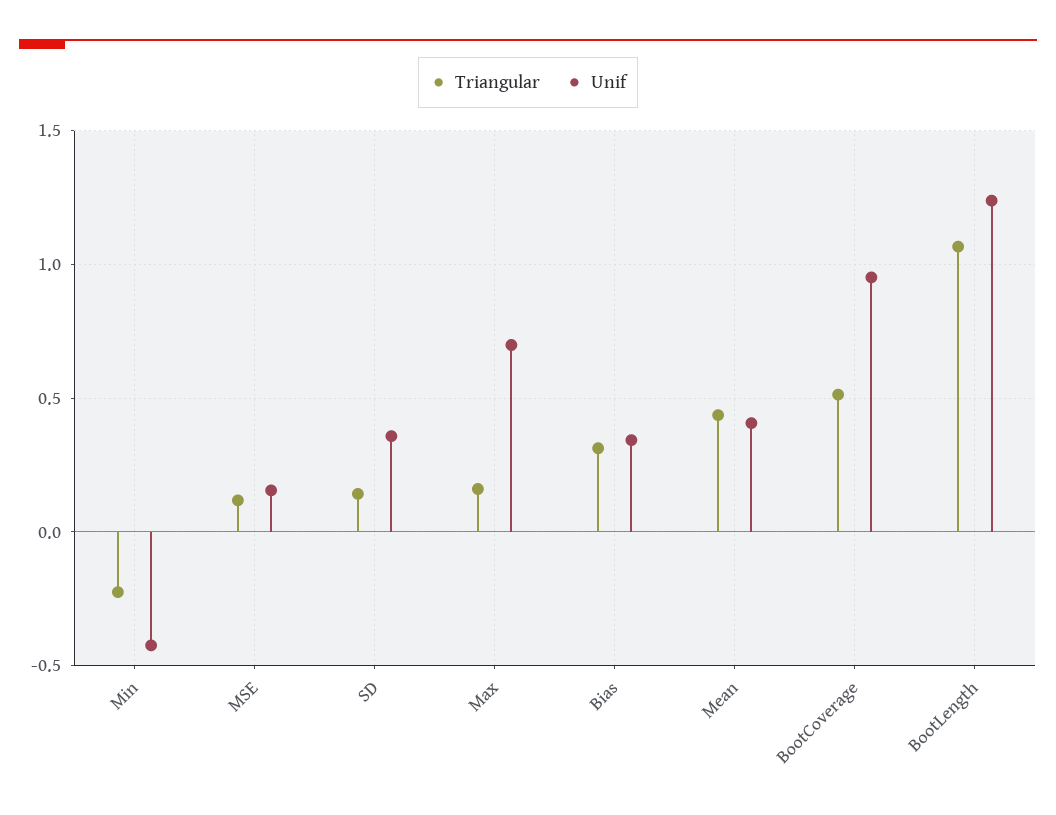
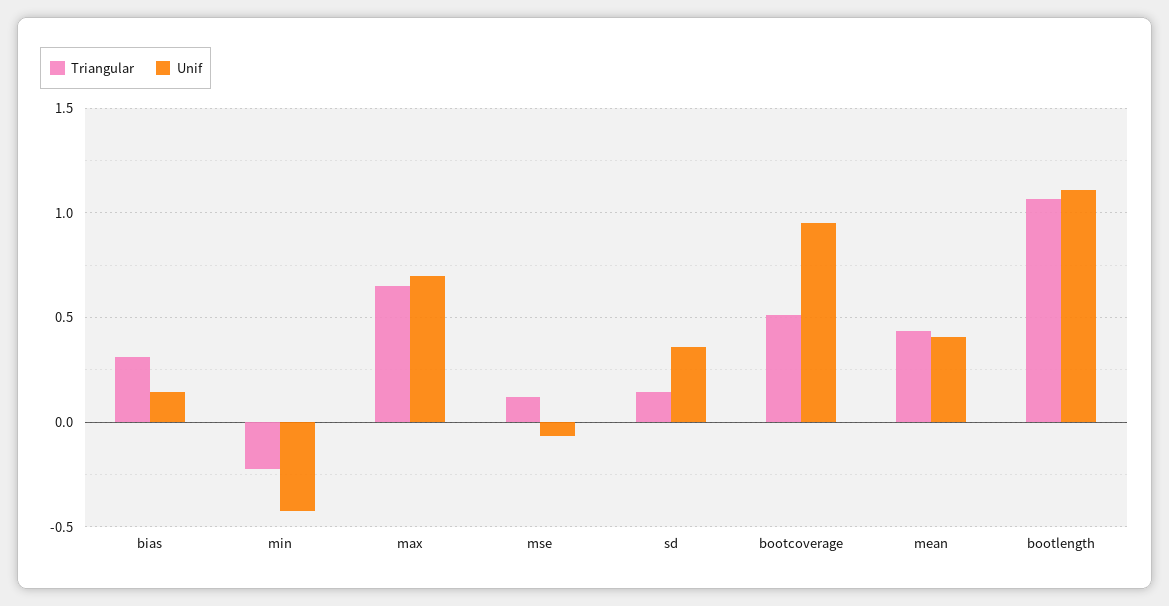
Unif, MSE: 0.15 -> -0.05
Triangular, Max: 0.15 -> 0.65
Unif, Bias: 0.35 -> 0.15
Unif, BootLength: 1.25 -> 1.1

